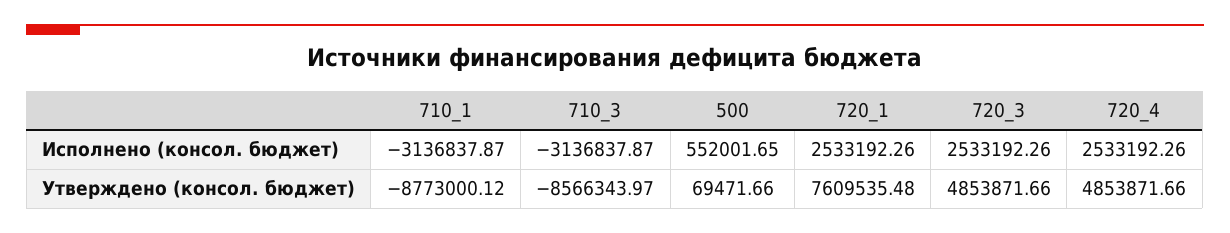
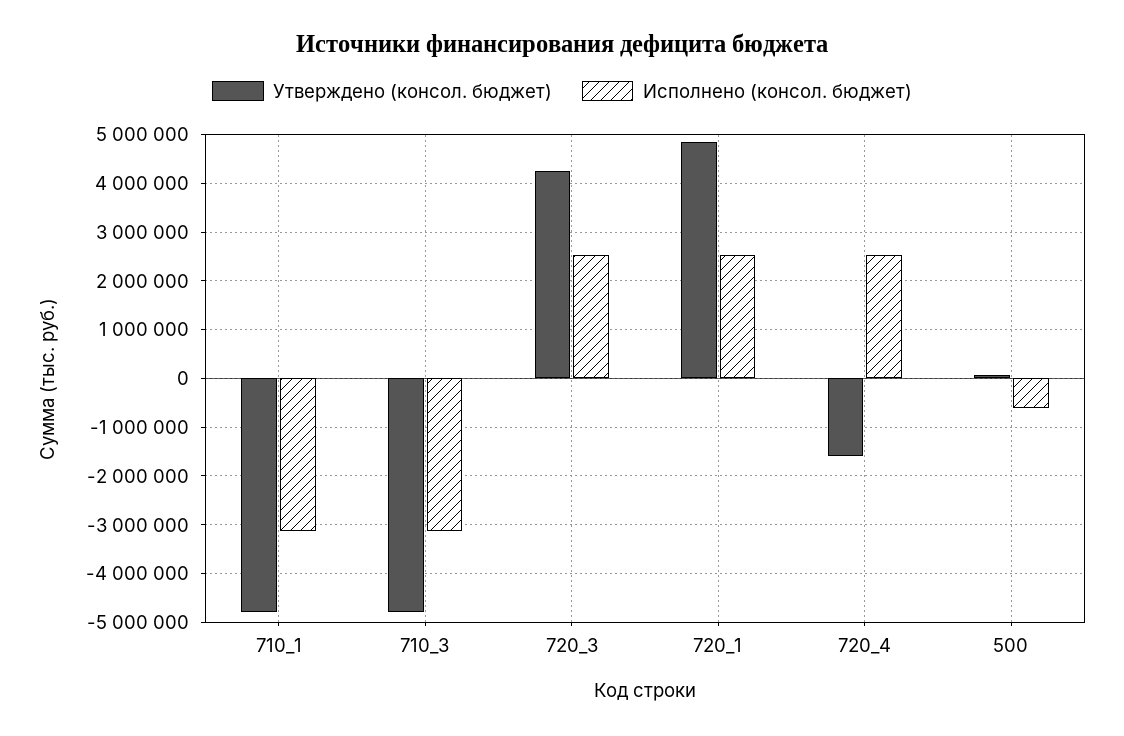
Исполнено (консол. бюджет), 500: 552001.65 -> -600000
Утверждено (консол. бюджет), 710_1: -8773000.12 -> -4800000
Утверждено (консол. бюджет), 710_3: -8566343.97 -> -4800000
Утверждено (консол. бюджет), 720_1: 7609535.48 -> 4800000
Утверждено (консол. бюджет), 720_3: 4853871.66 -> 4200000
Утверждено (консол. бюджет), 720_4: 4853871.66 -> -1600000

